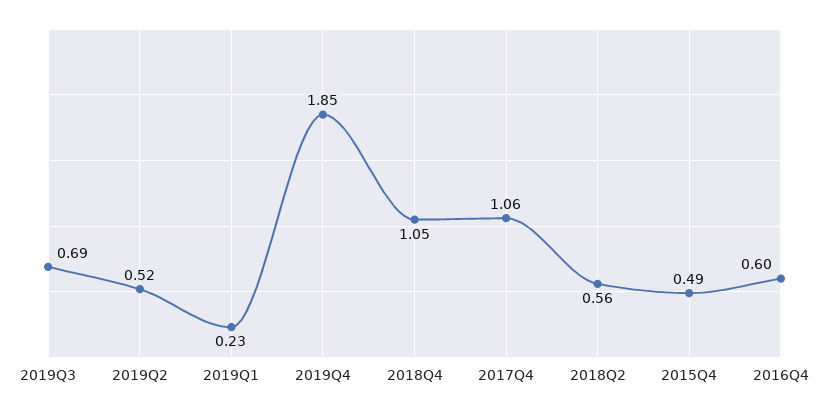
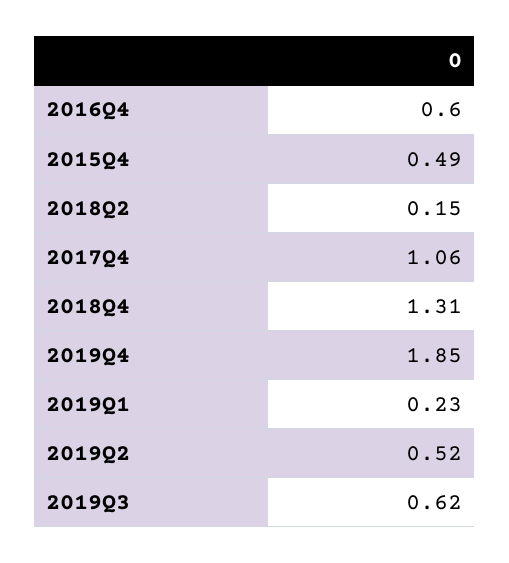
2019Q3: 0.69 -> 0.62
2018Q4: 1.05 -> 1.31
2018Q2: 0.56 -> 0.15

